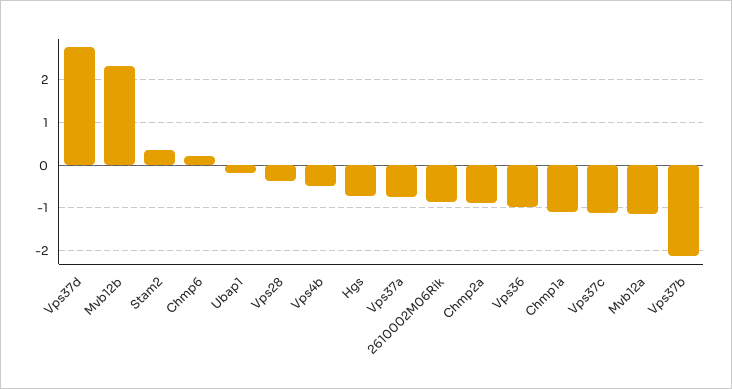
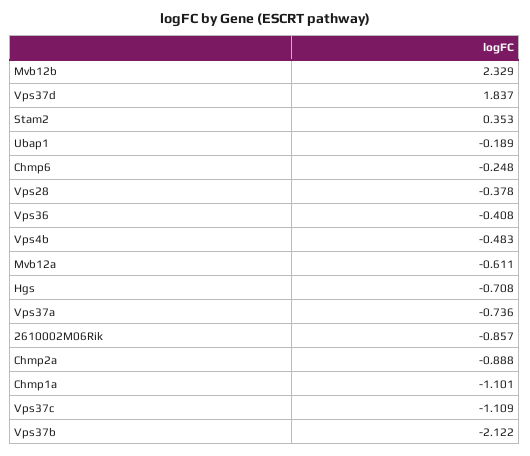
Vps37d: 2.8 -> 1.837
Chmp6: 0.2 -> -0.248
Vps36: -1 -> -0.408
Mvb12a: -1.2 -> -0.611

